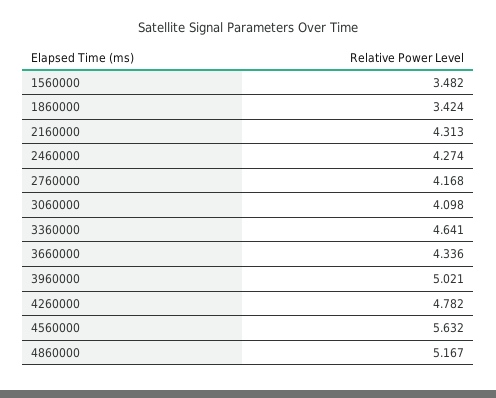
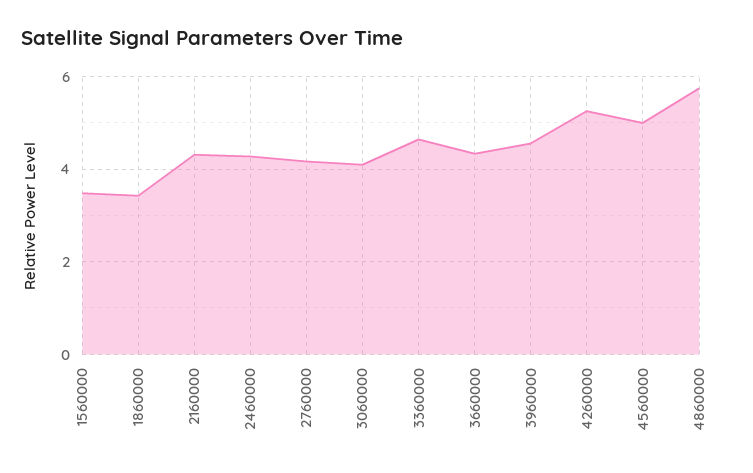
3960000: 5.021 -> 4.6
4260000: 4.782 -> 5.2
4560000: 5.632 -> 5
4860000: 5.167 -> 5.8

